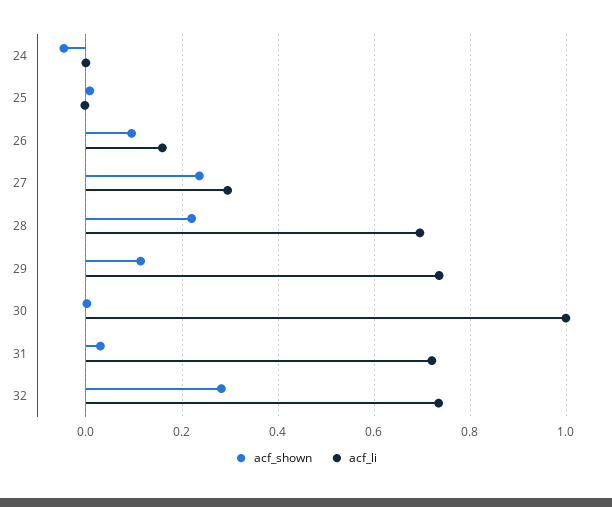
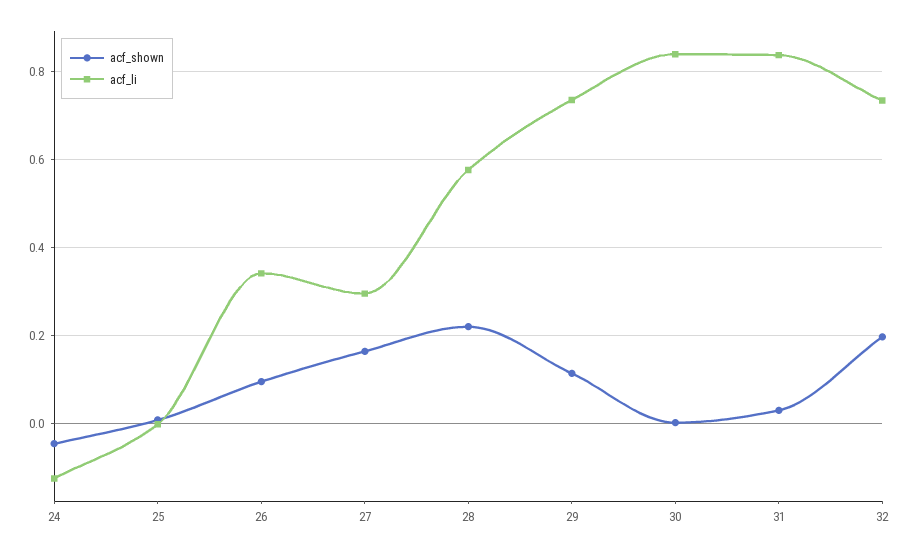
acf_li, 24: 0 -> -0.12
acf_li, 26: 0.16 -> 0.34
acf_shown, 27: 0.24 -> 0.16
acf_li, 28: 0.7 -> 0.58
acf_li, 30: 1 -> 0.84
acf_li, 31: 0.72 -> 0.84
acf_shown, 32: 0.28 -> 0.2

